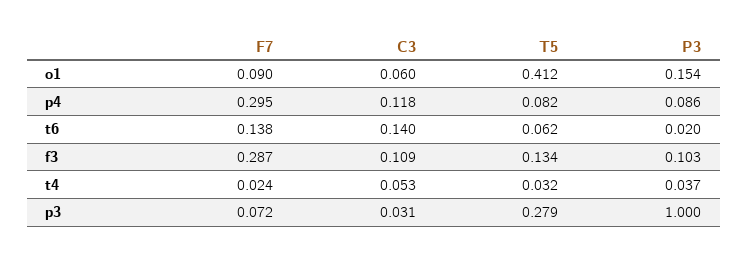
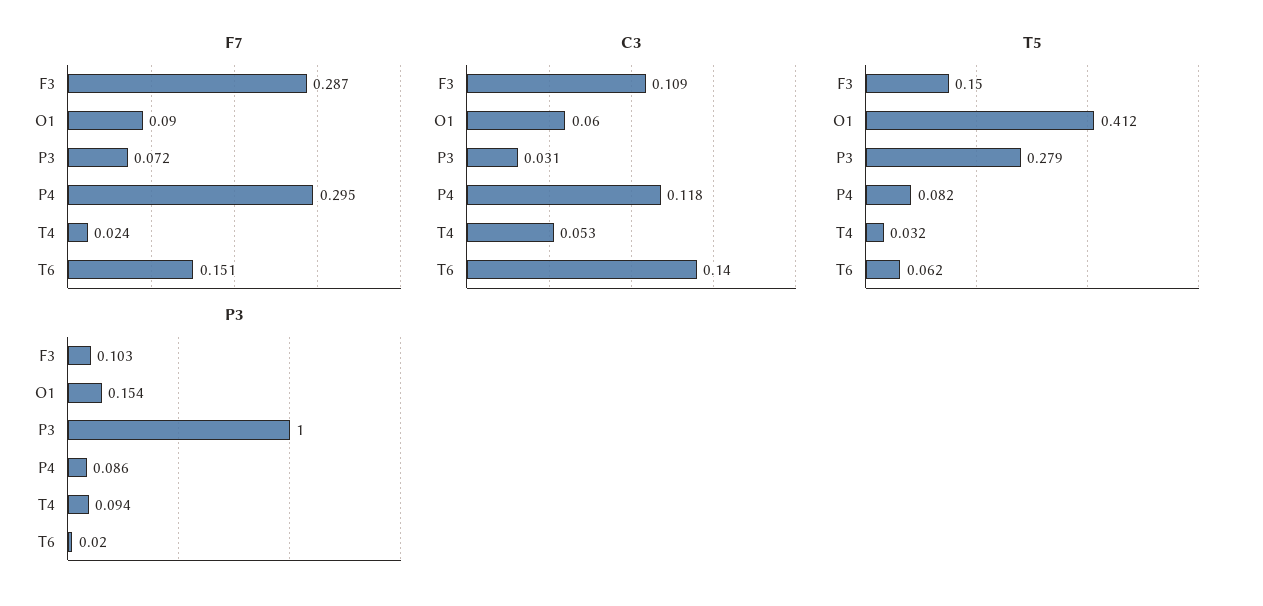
F7, t6: 0.138 -> 0.151
T5, f3: 0.134 -> 0.15
P3, t4: 0.037 -> 0.094

